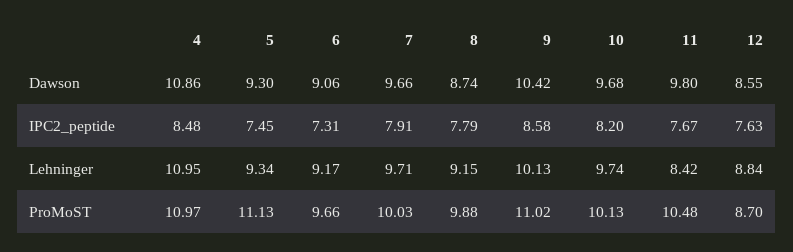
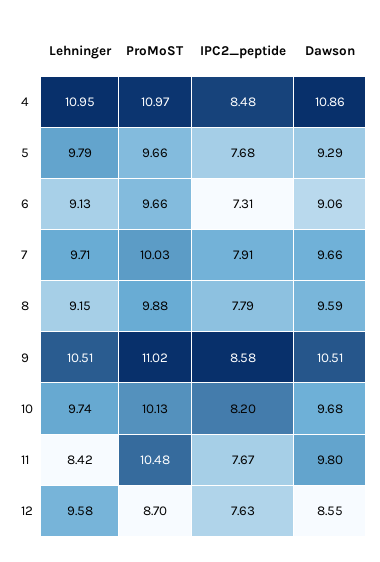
5, Dawson: 9.3 -> 9.29
8, Dawson: 8.74 -> 9.59
9, Dawson: 10.42 -> 10.51
5, IPC2_peptide: 7.45 -> 7.68
5, Lehninger: 9.34 -> 9.79
6, Lehninger: 9.17 -> 9.13
9, Lehninger: 10.13 -> 10.51
12, Lehninger: 8.84 -> 9.58
5, ProMoST: 11.13 -> 9.66

